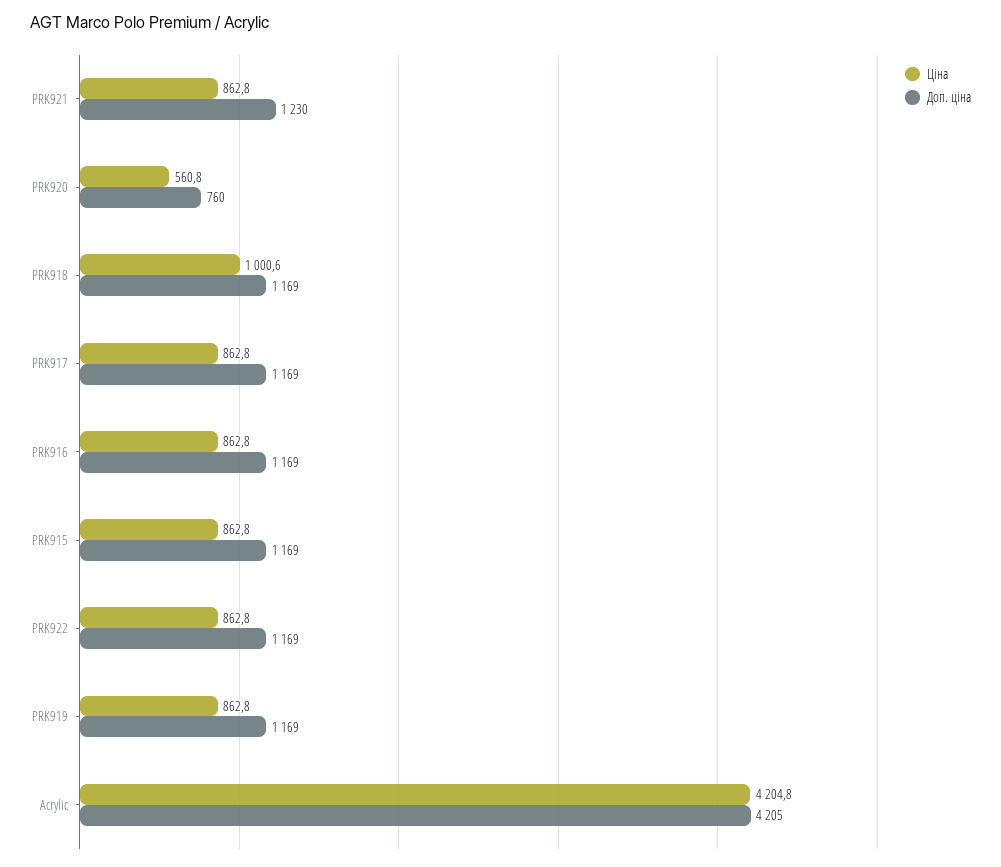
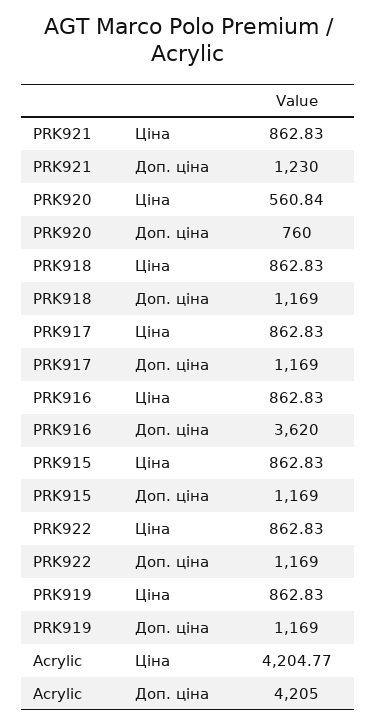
Ціна, PRK918: 1000.6 -> 862.83
Доп. ціна, PRK916: 1169 -> 3620

